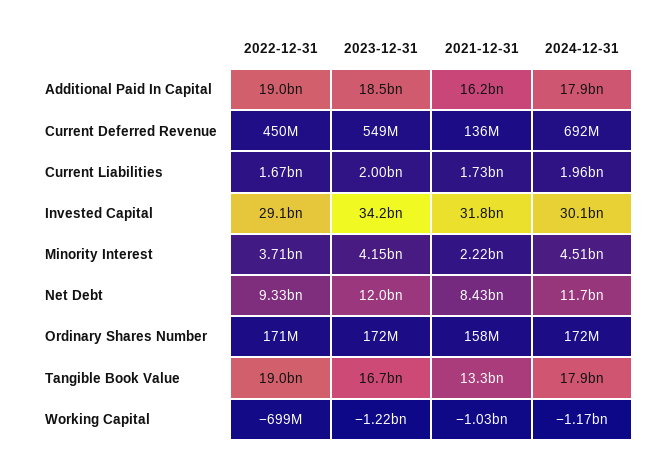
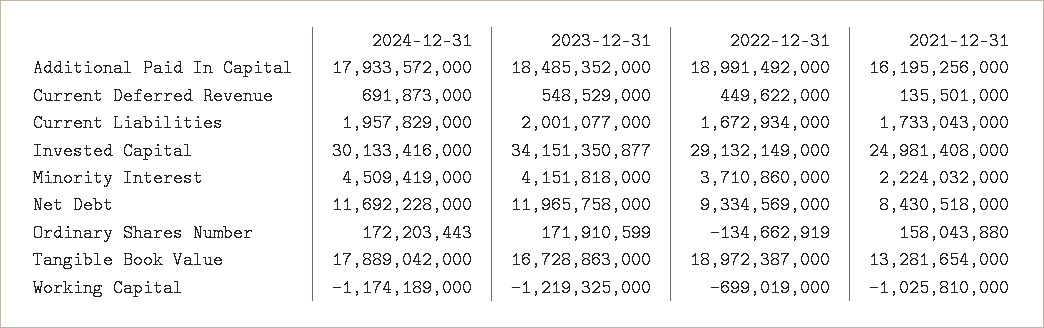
2021-12-31, Invested Capital: 31800000000 -> 24981408000
2022-12-31, Ordinary Shares Number: 171000000 -> -134662919

